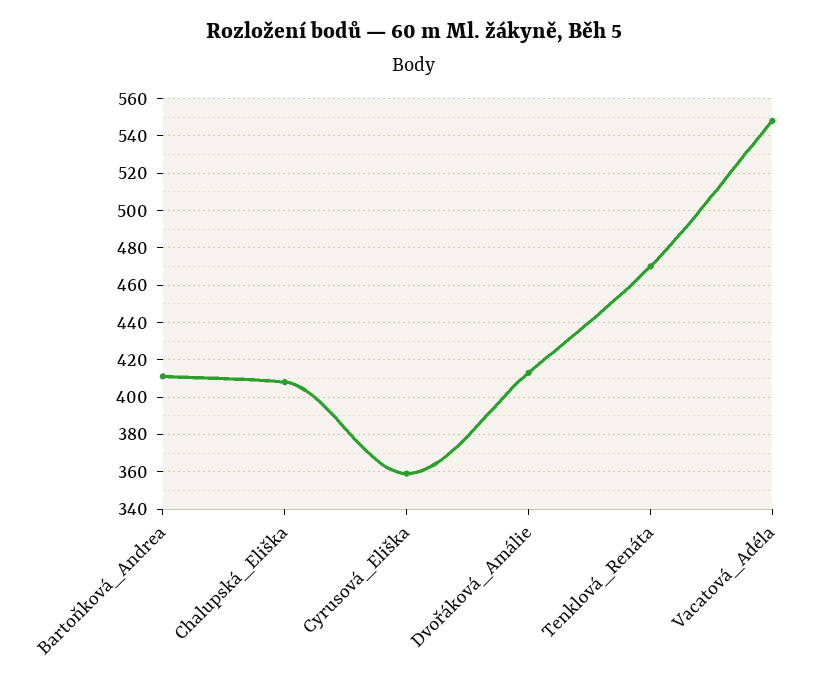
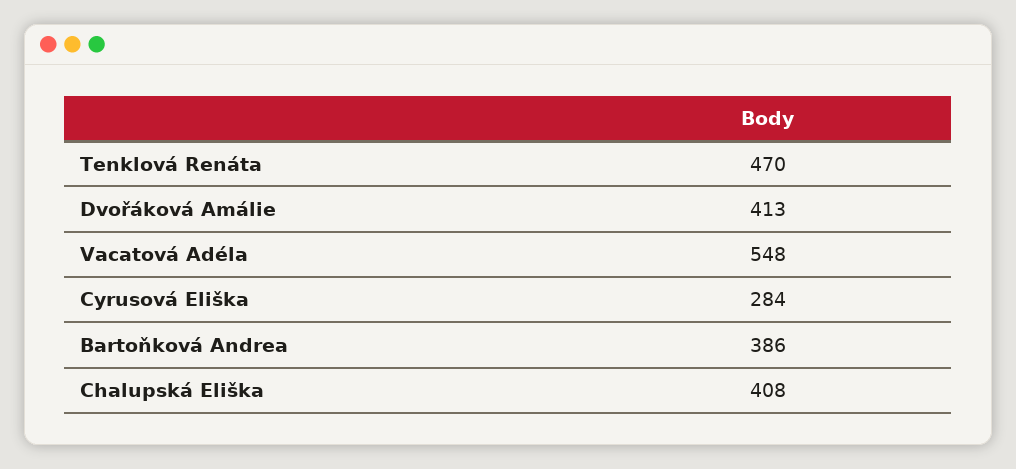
Bartoňková_Andrea: 410 -> 386
Cyrusová_Eliška: 360 -> 284

